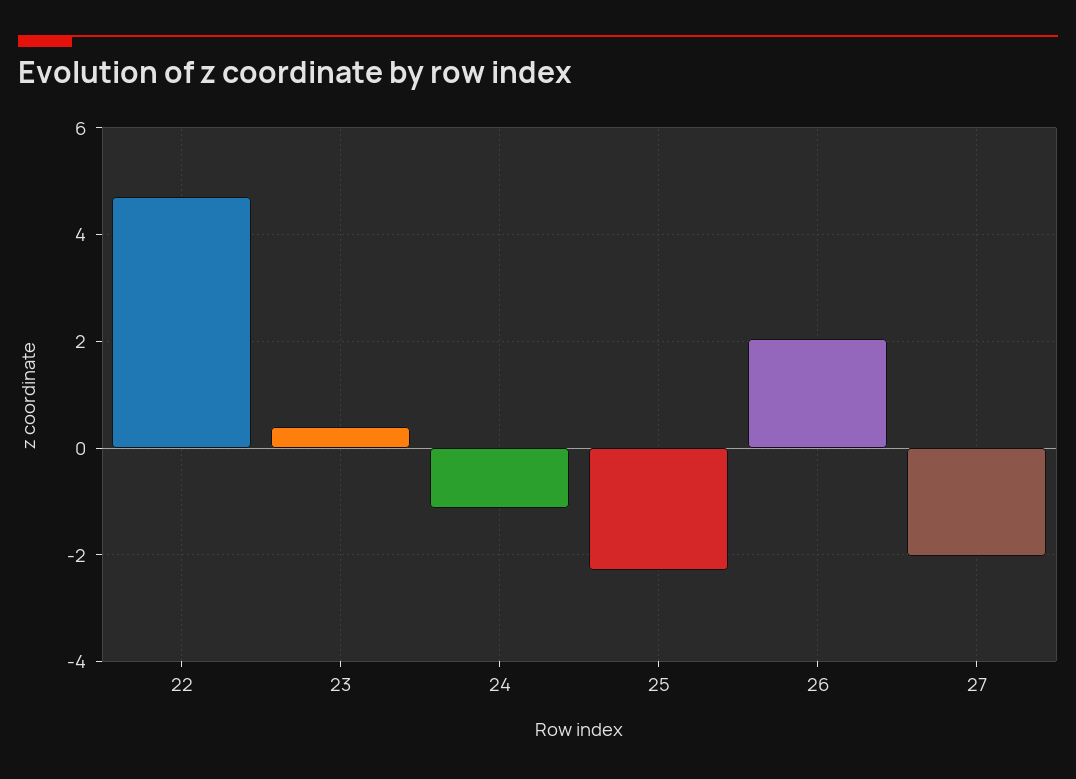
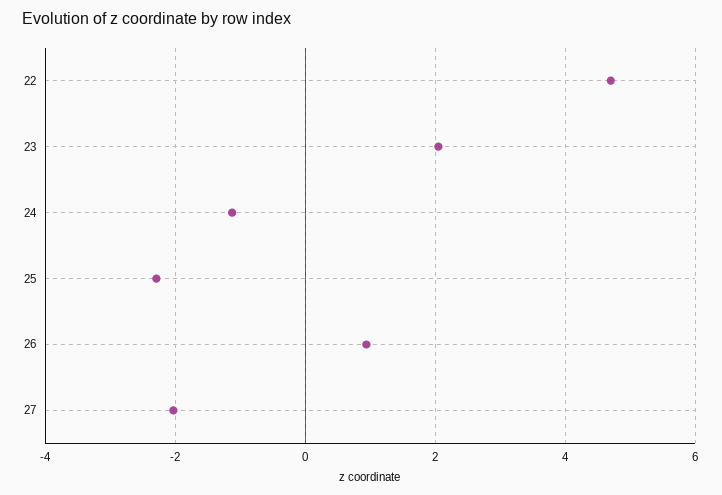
23: 0.4 -> 2
26: 2 -> 1

